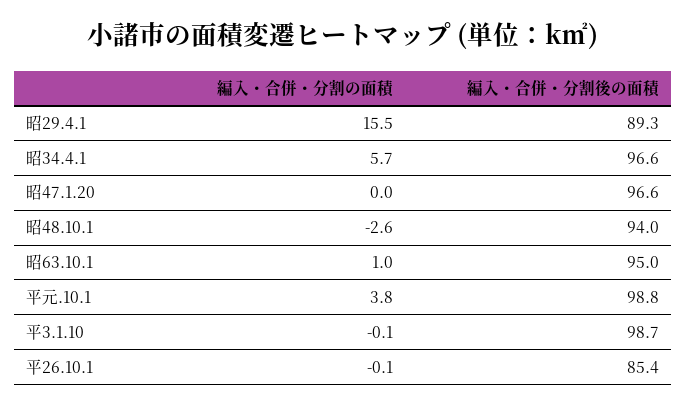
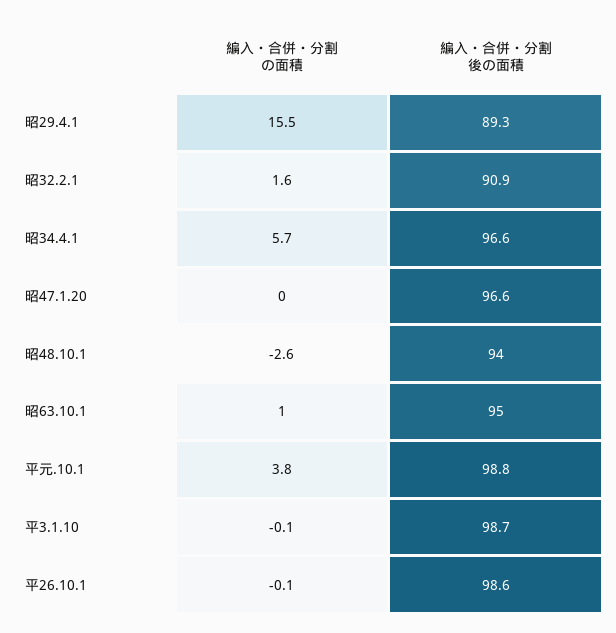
編入・合併・分割後の面積, 平26.10.1: 85.4 -> 98.6
編入・合併・分割の面積, 昭32.2.1: none -> 1.6
編入・合併・分割後の面積, 昭32.2.1: none -> 90.9

